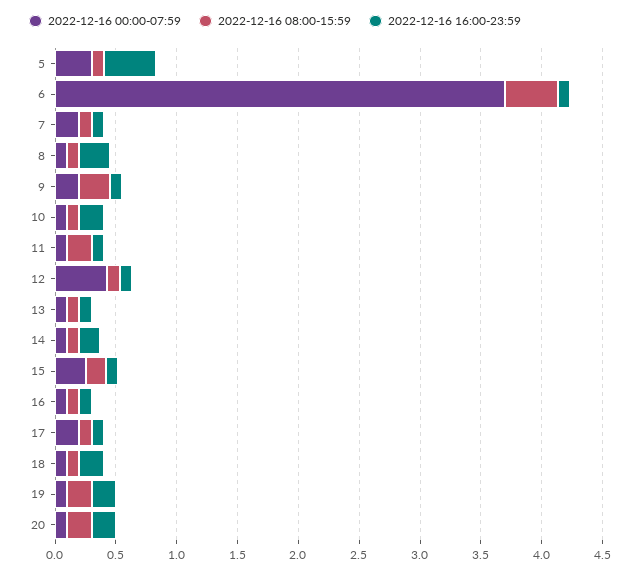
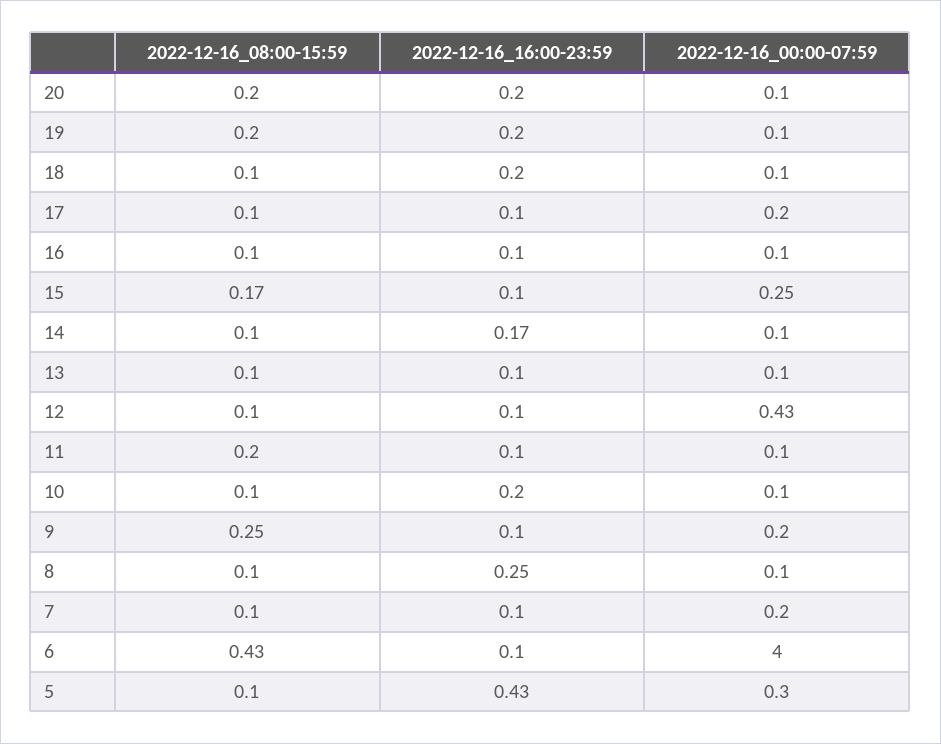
2022-12-16 00:00-07:59, 6: 3.7 -> 4

